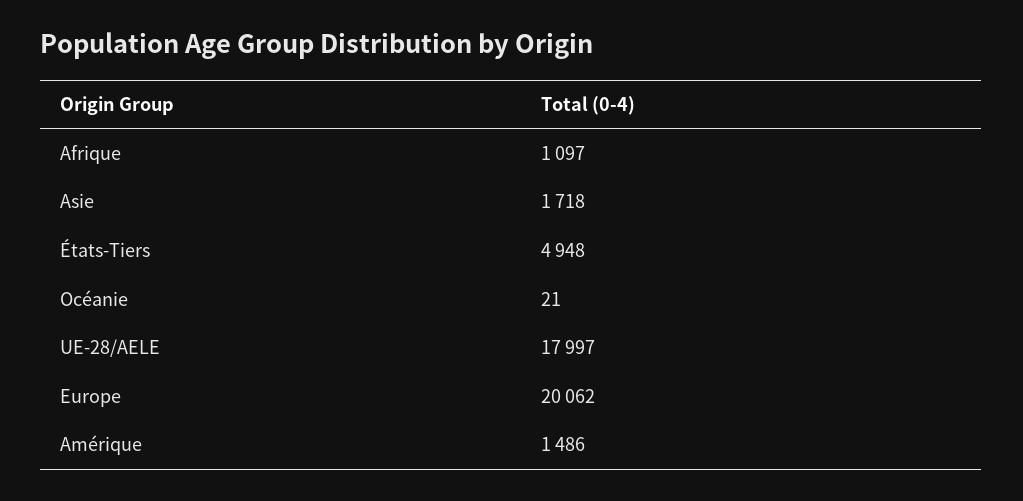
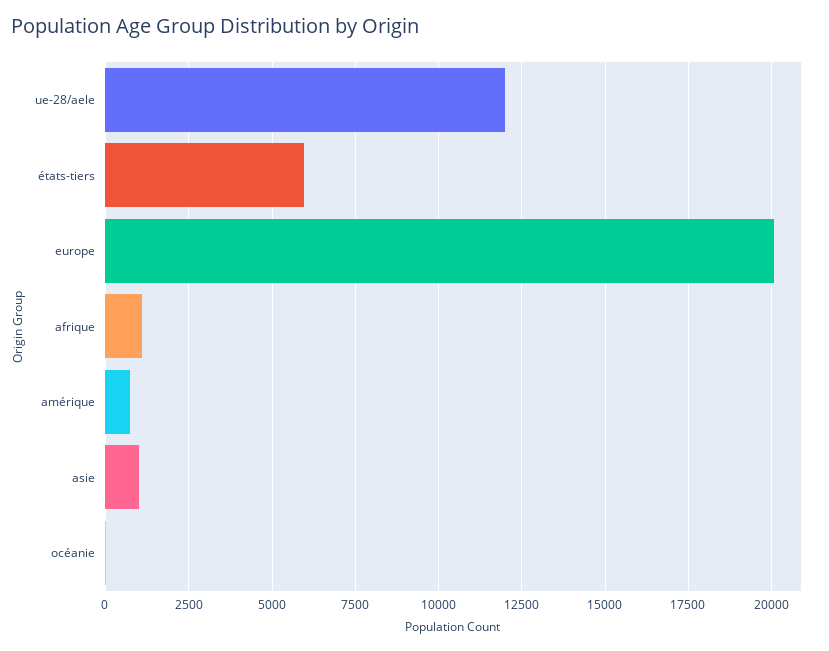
Asie: 1718 -> 1000
États-Tiers: 4948 -> 6000
UE-28/AELE: 17997 -> 12000
Amérique: 1486 -> 750

